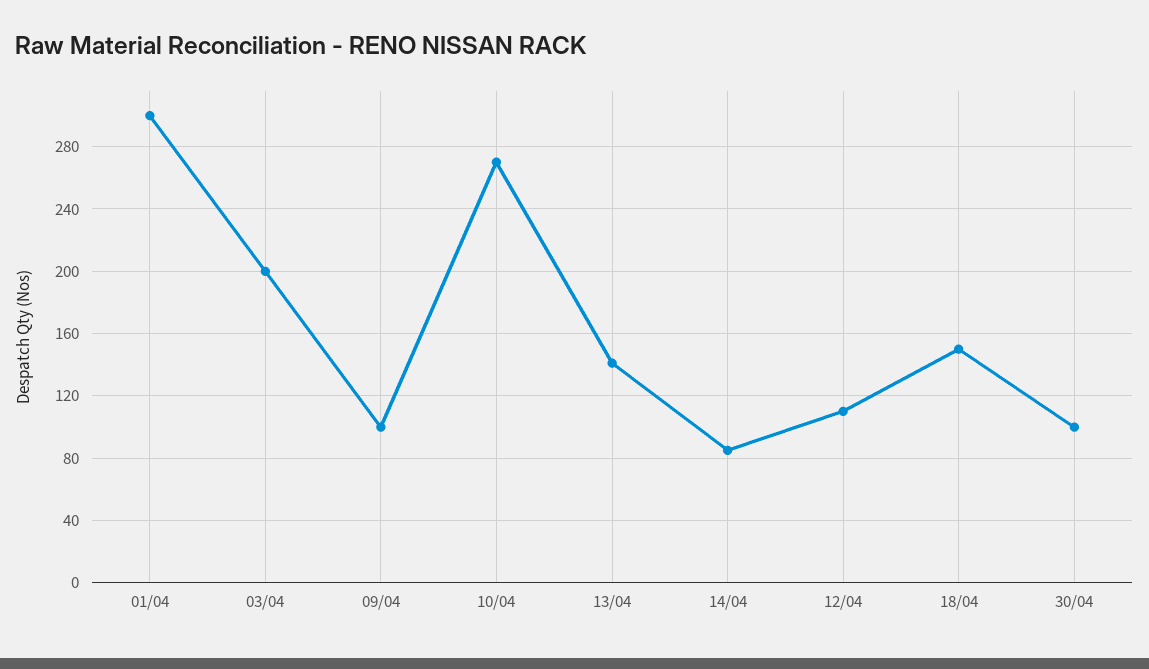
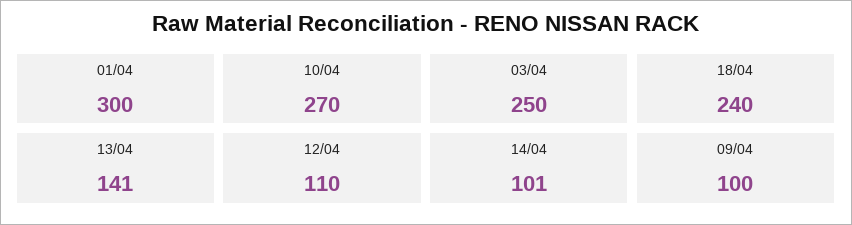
03/04: 200 -> 250
14/04: 85 -> 101
18/04: 150 -> 240
30/04: 100 -> none

